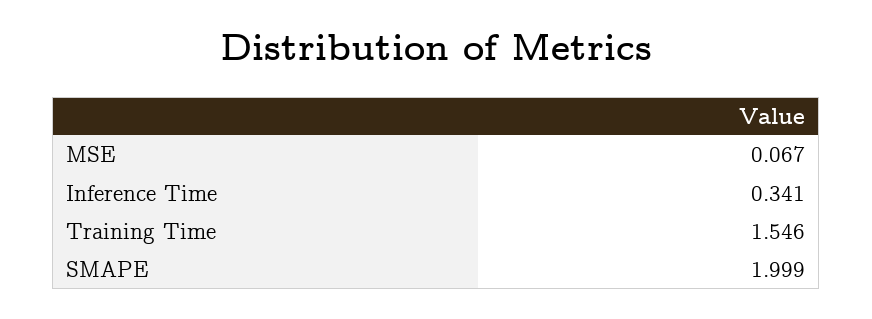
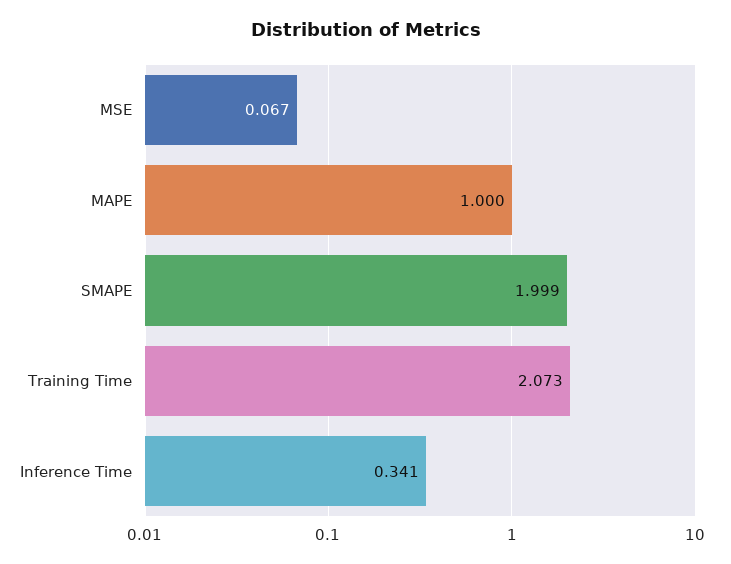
Training Time: 1.546 -> 2.073
MAPE: none -> 1

